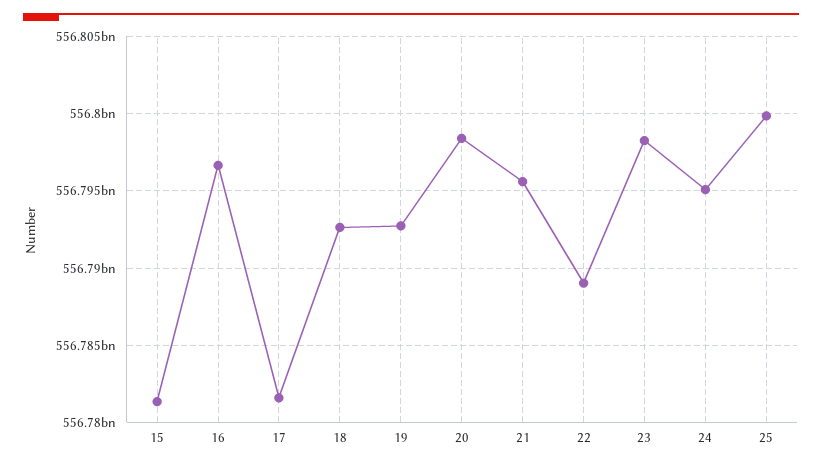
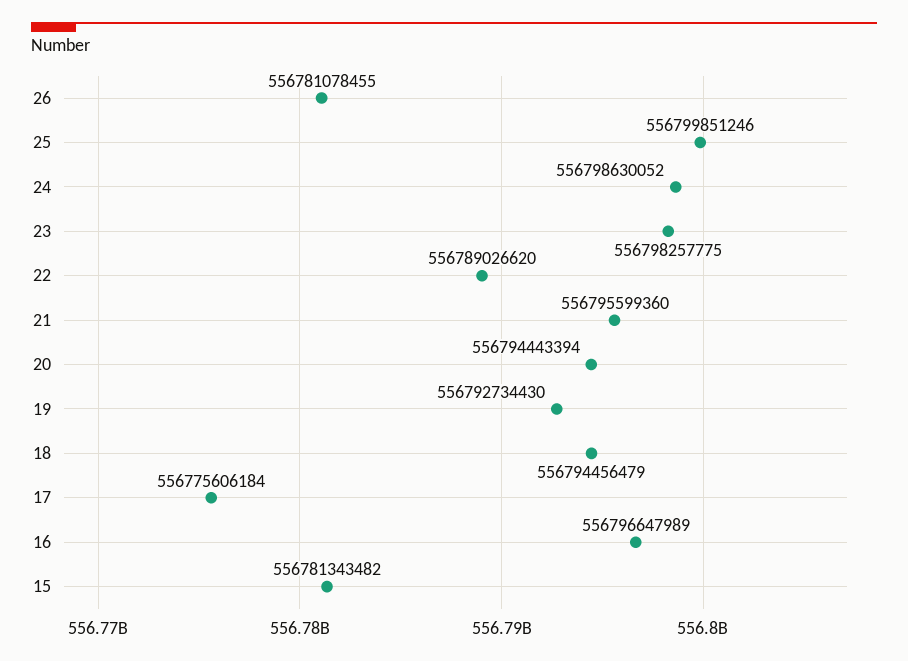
17: 556781500000 -> 556775606184
18: 556792500000 -> 556794456479
20: 556798500000 -> 556794443394
24: 556795000000 -> 556798630052
26: none -> 556781078455

